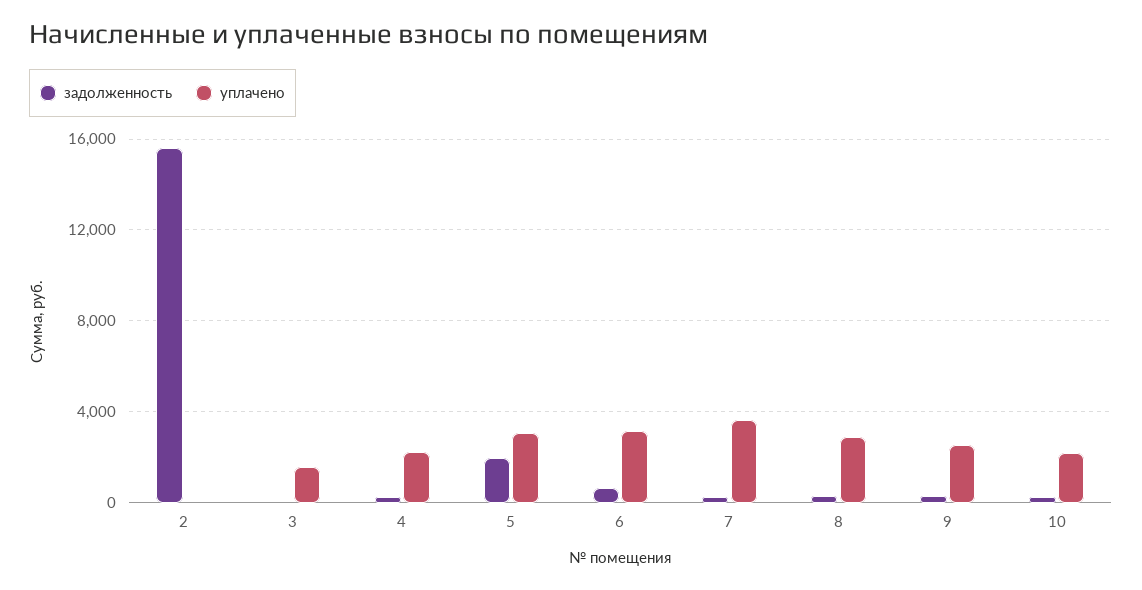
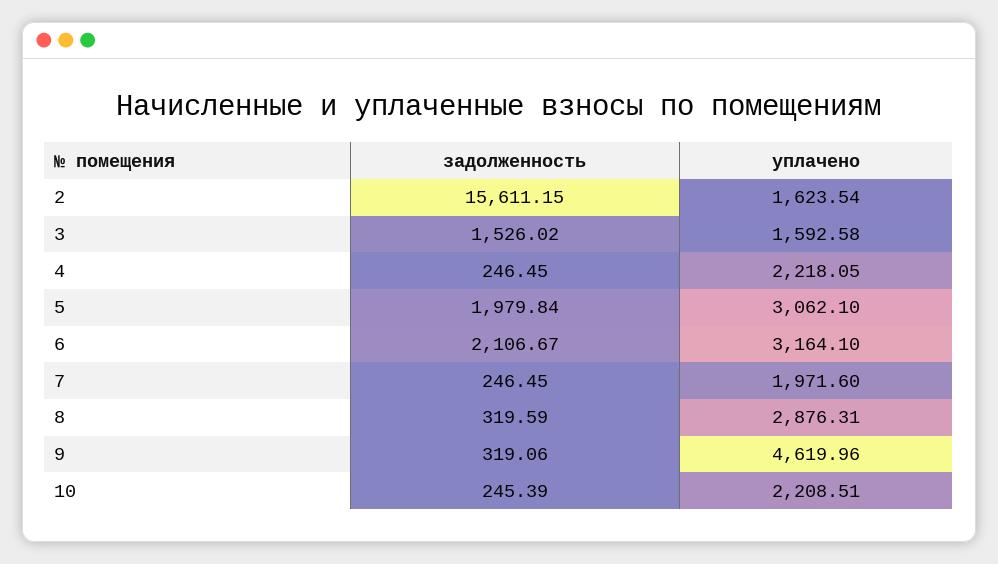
уплачено, 2: 0 -> 1623.54
задолженность, 3: 0 -> 1526.02
задолженность, 6: 500 -> 2106.67
уплачено, 7: 3500 -> 1971.6
уплачено, 9: 2500 -> 4619.96

